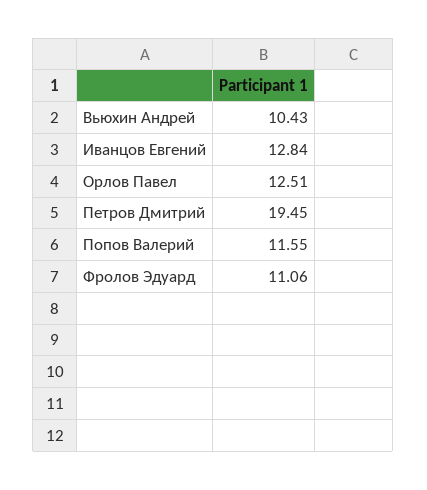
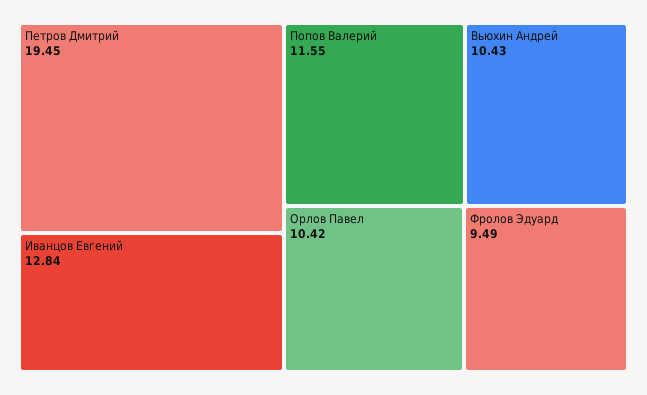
Орлов Павел: 12.51 -> 10.42
Фролов Эдуард: 11.06 -> 9.49

